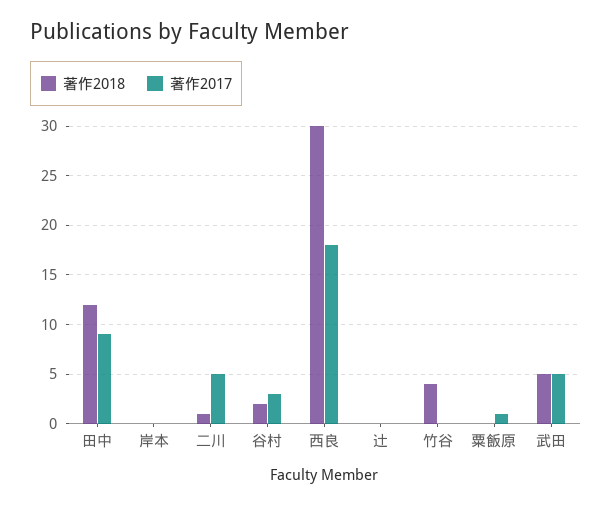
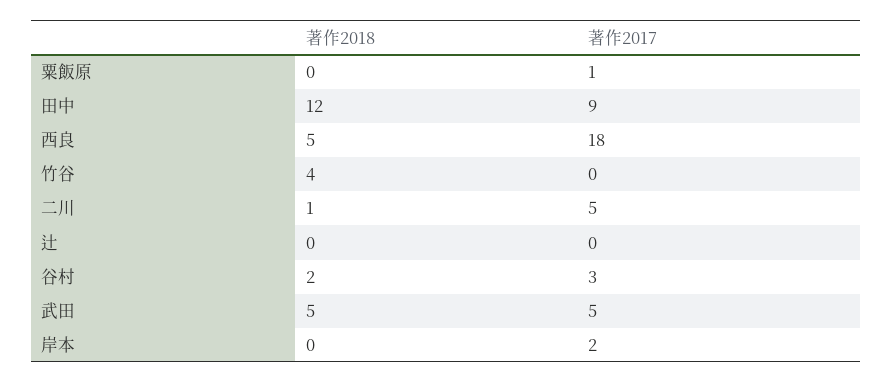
著作2017, 岸本: 0 -> 2
著作2018, 西良: 30 -> 5

